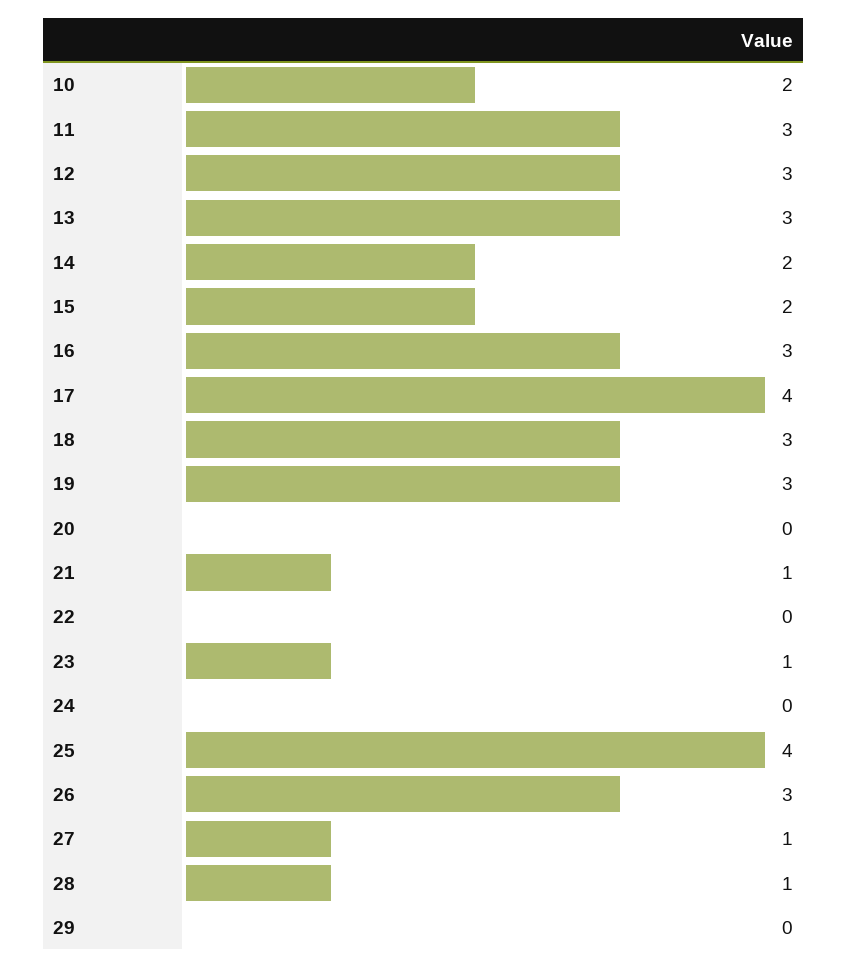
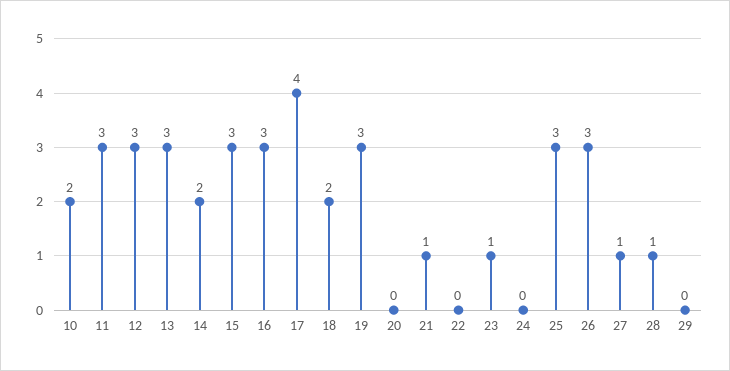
15: 2 -> 3
18: 3 -> 2
25: 4 -> 3

